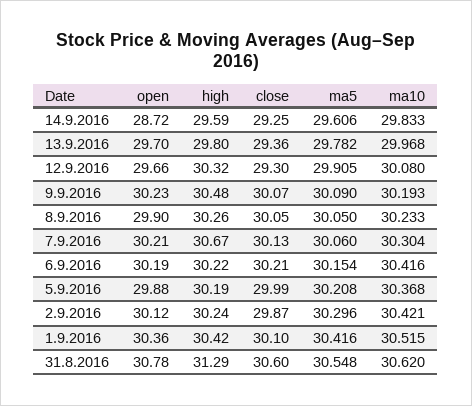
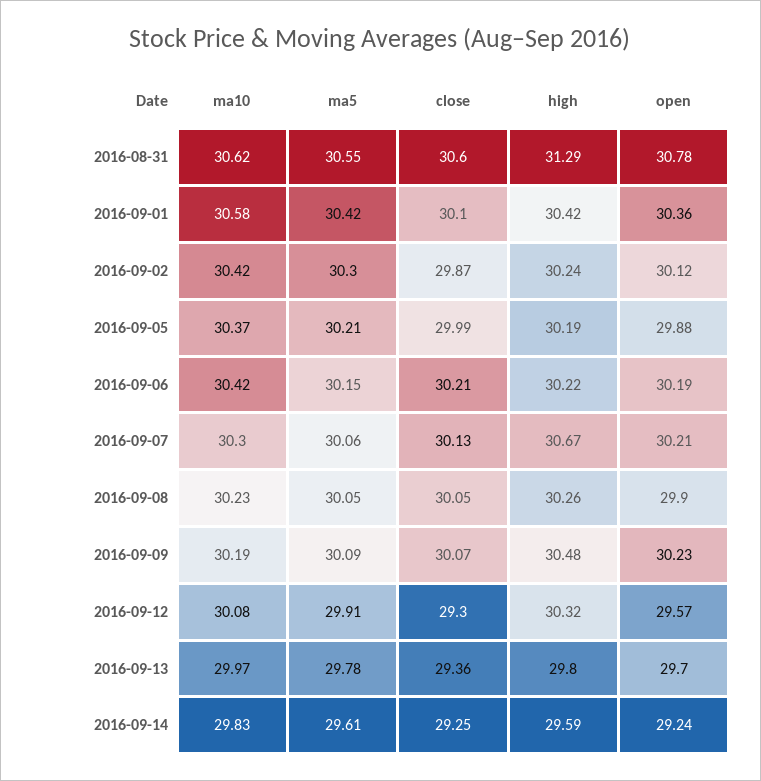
open, 14.9.2016: 28.72 -> 29.24
open, 12.9.2016: 29.66 -> 29.57
ma10, 1.9.2016: 30.515 -> 30.58

